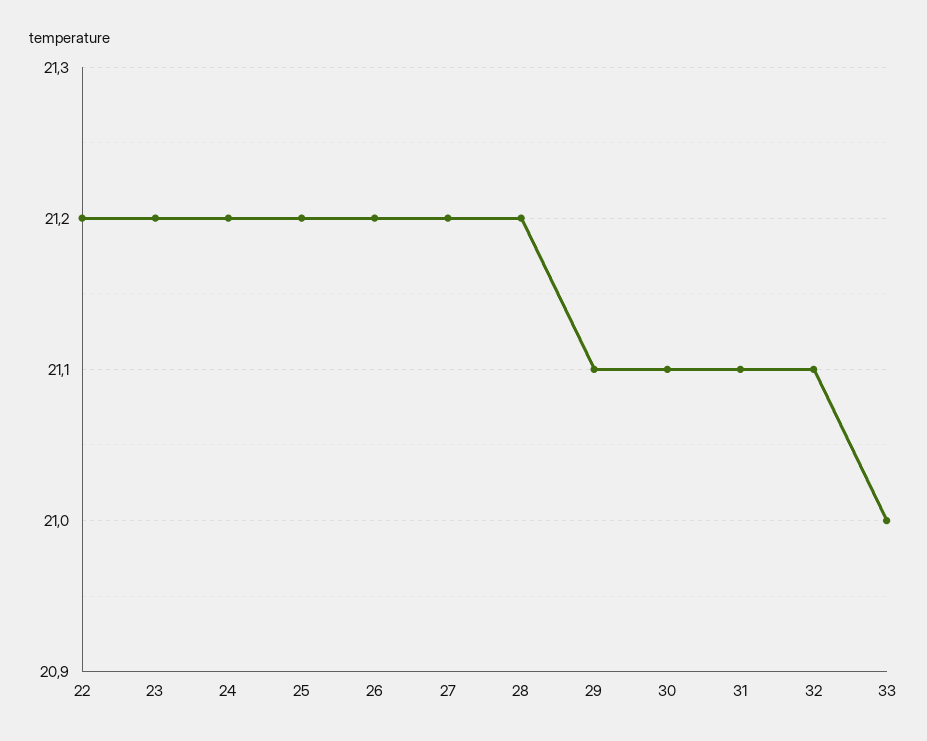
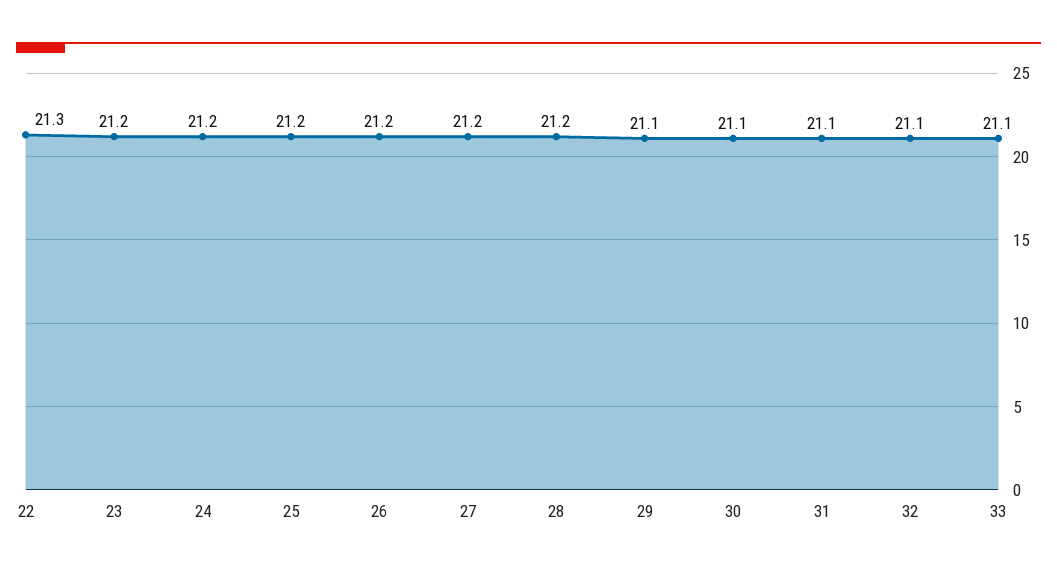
22: 21.2 -> 21.3
33: 21 -> 21.1

